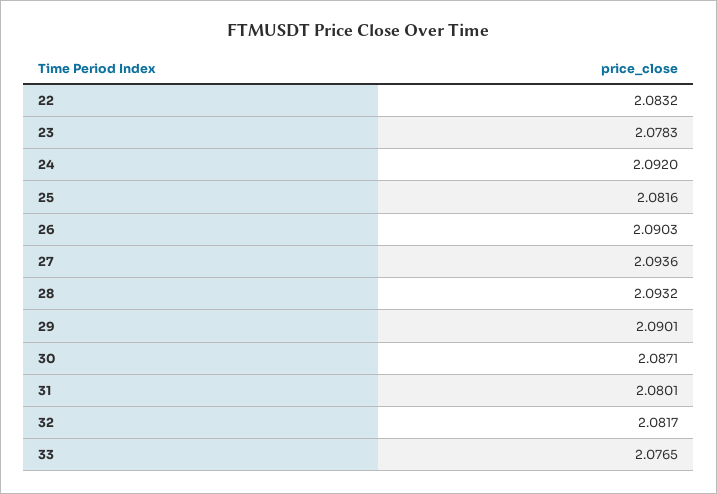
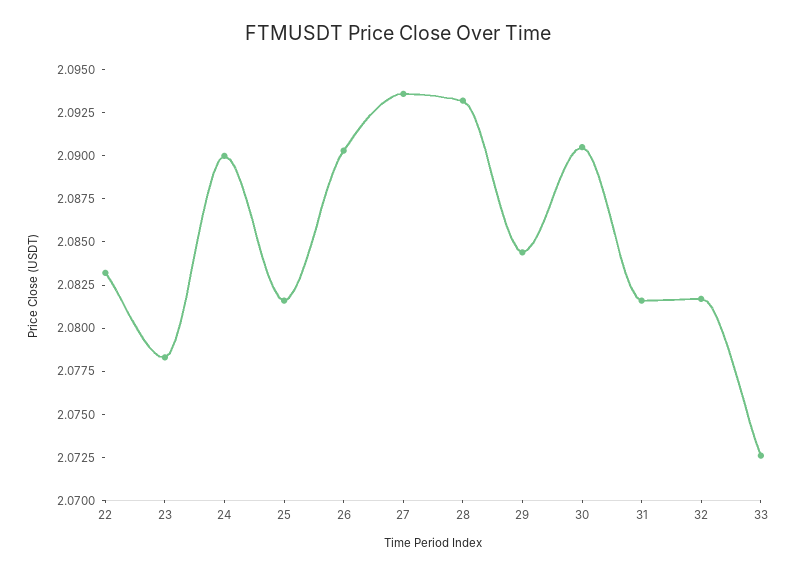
24: 2.092 -> 2.09
29: 2.0901 -> 2.0845
30: 2.0871 -> 2.0905
31: 2.0801 -> 2.0815
33: 2.0765 -> 2.0725

